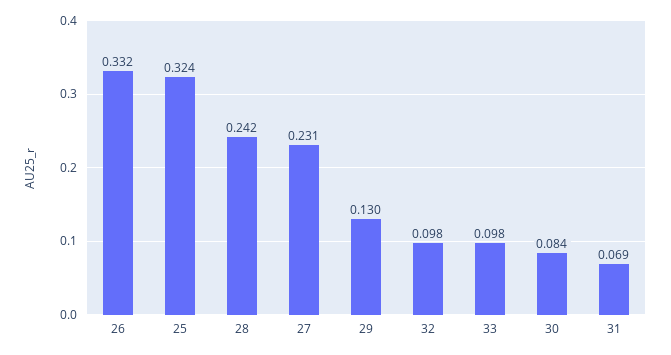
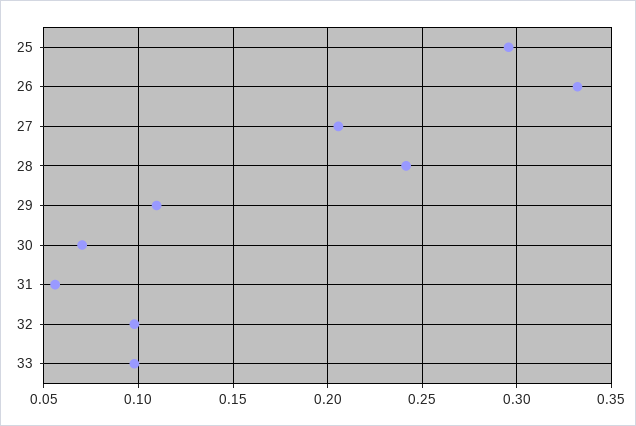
25: 0.324 -> 0.295
27: 0.231 -> 0.205
29: 0.13 -> 0.11
30: 0.084 -> 0.07
31: 0.069 -> 0.055

